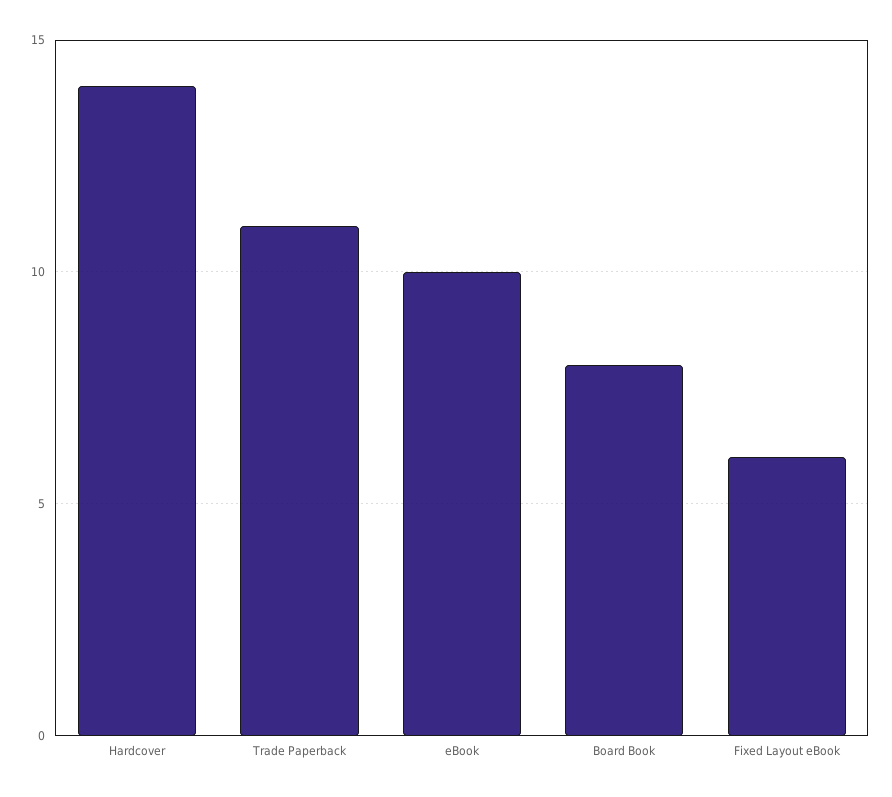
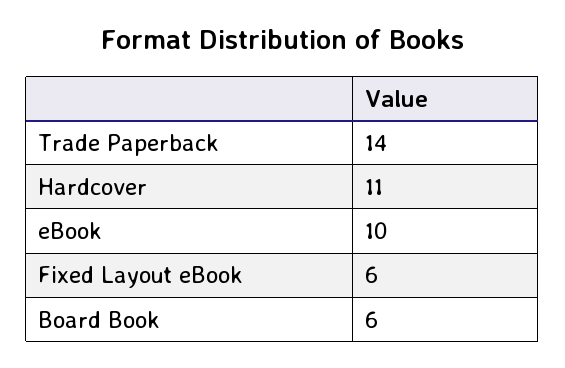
Hardcover: 14 -> 11
Trade Paperback: 11 -> 14
Board Book: 8 -> 6

